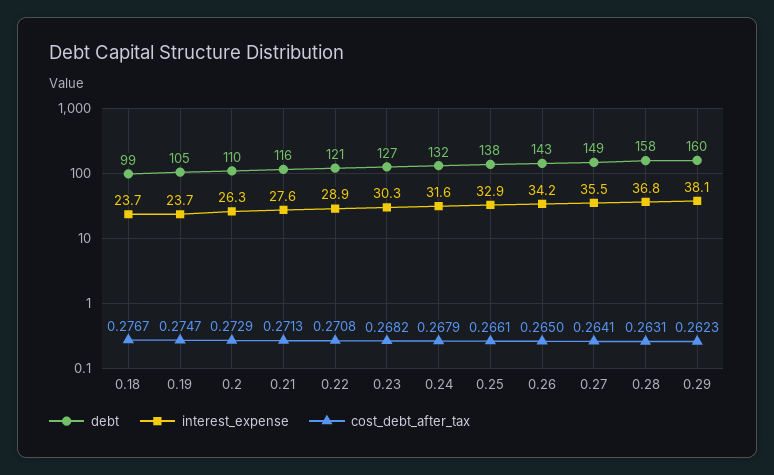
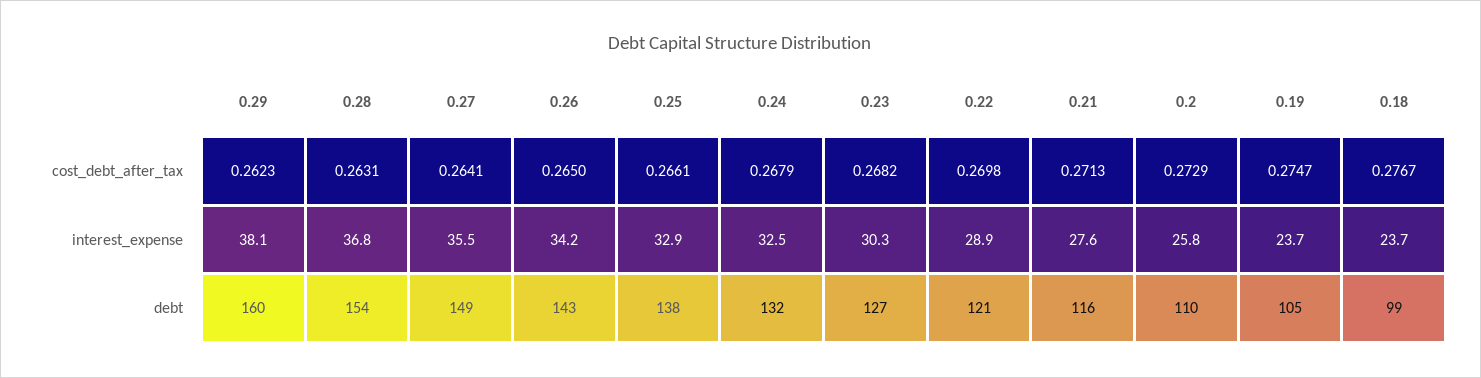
interest_expense, 0.2: 26.3 -> 25.8
cost_debt_after_tax, 0.22: 0.2708 -> 0.2698
interest_expense, 0.24: 31.6 -> 32.5
debt, 0.28: 158 -> 154

